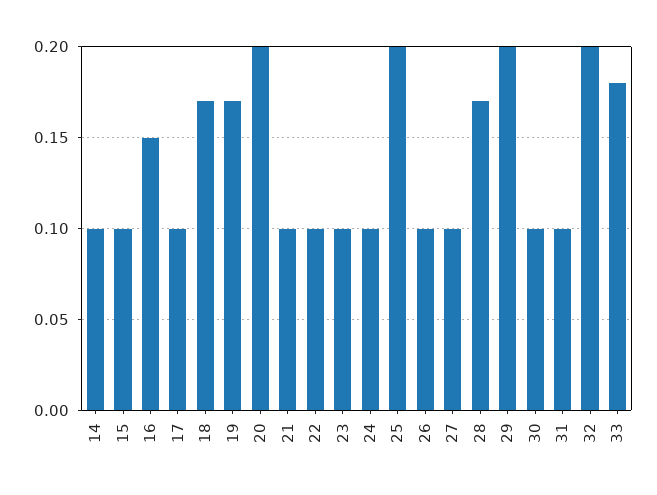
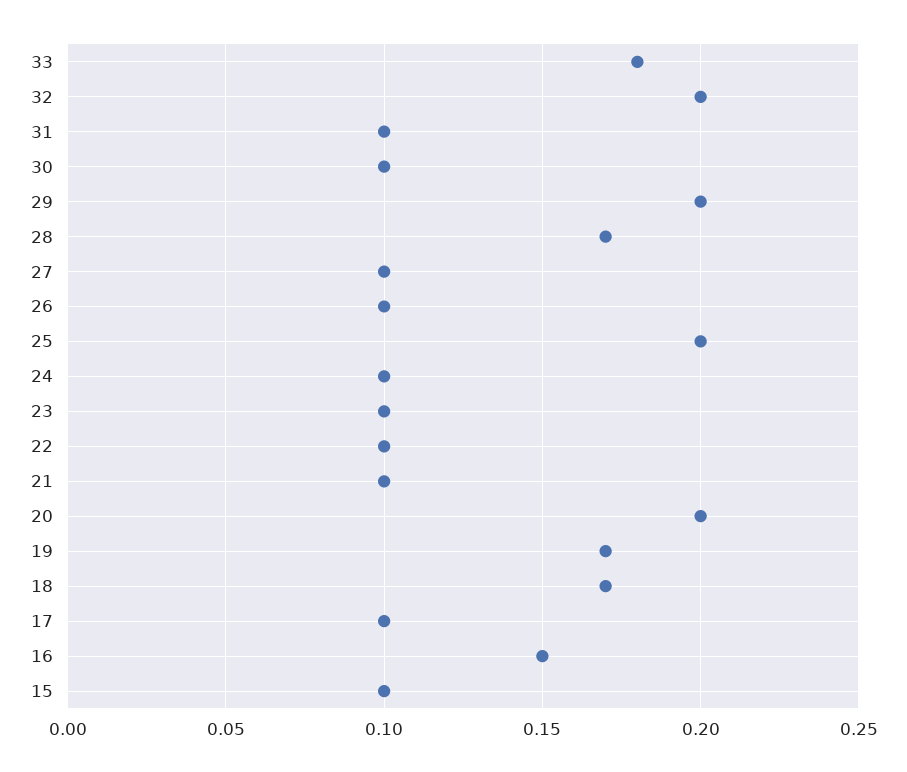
14: 0.1 -> none

